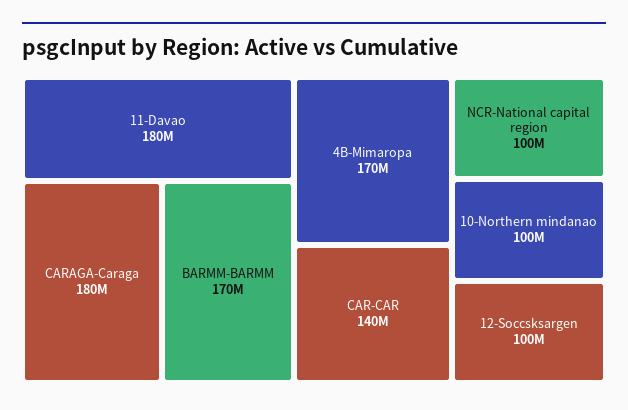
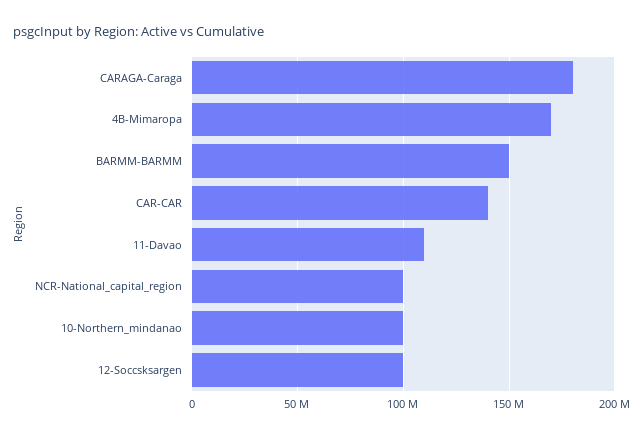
11-Davao: 180000000 -> 110000000
BARMM-BARMM: 170000000 -> 150000000

